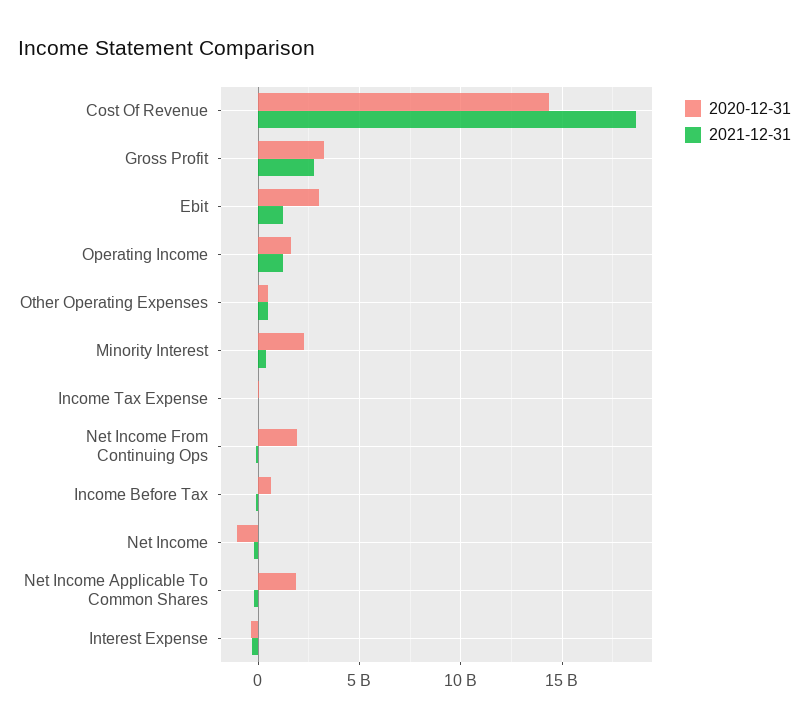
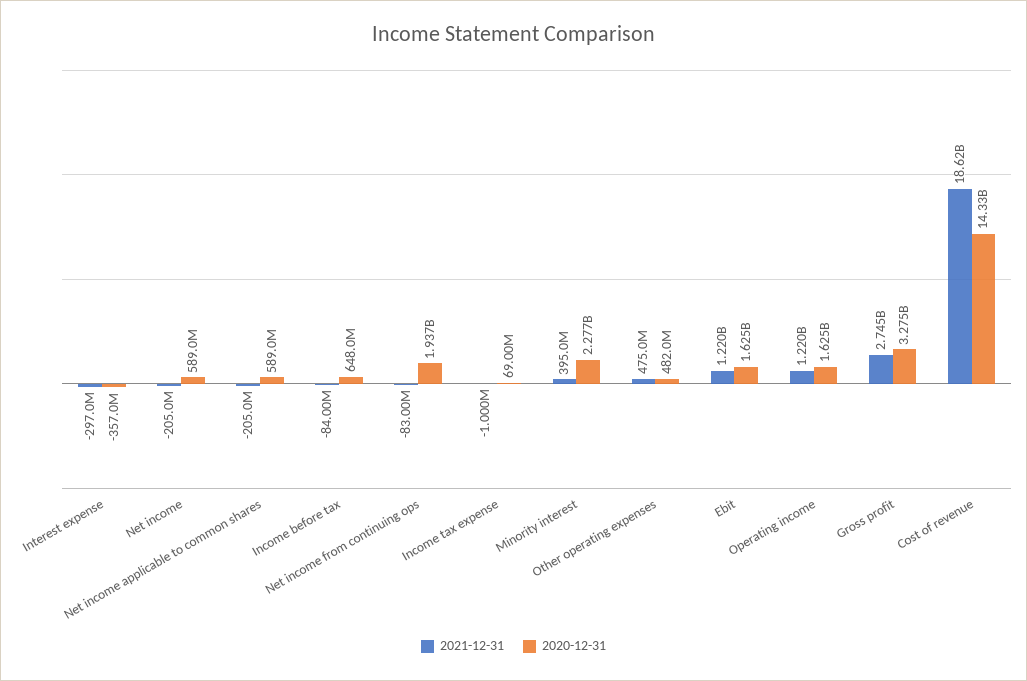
2020-12-31, Ebit: 3000000000 -> 1625000000
2020-12-31, Net Income: -1000000000 -> 589000000
2020-12-31, Net Income Applicable To Common Shares: 2000000000 -> 589000000

